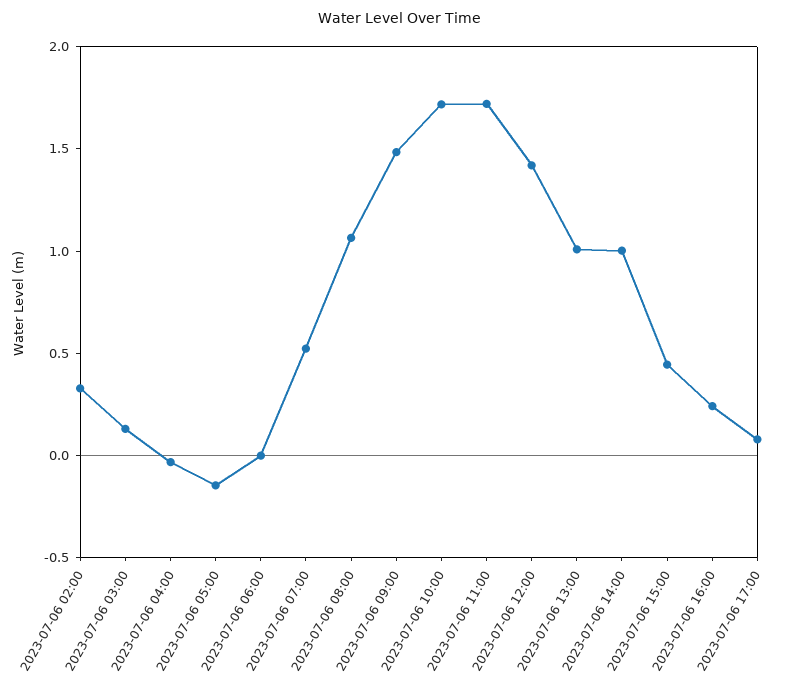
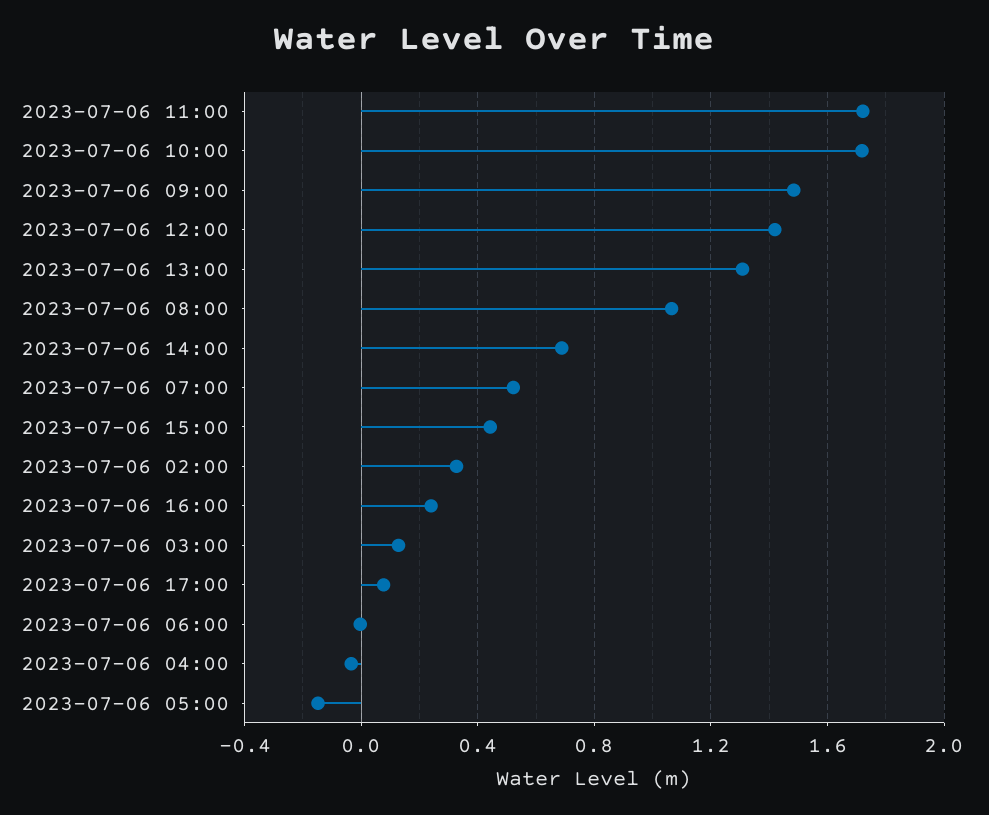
2023-07-06 13:00: 1 -> 1.3
2023-07-06 14:00: 1 -> 0.7

